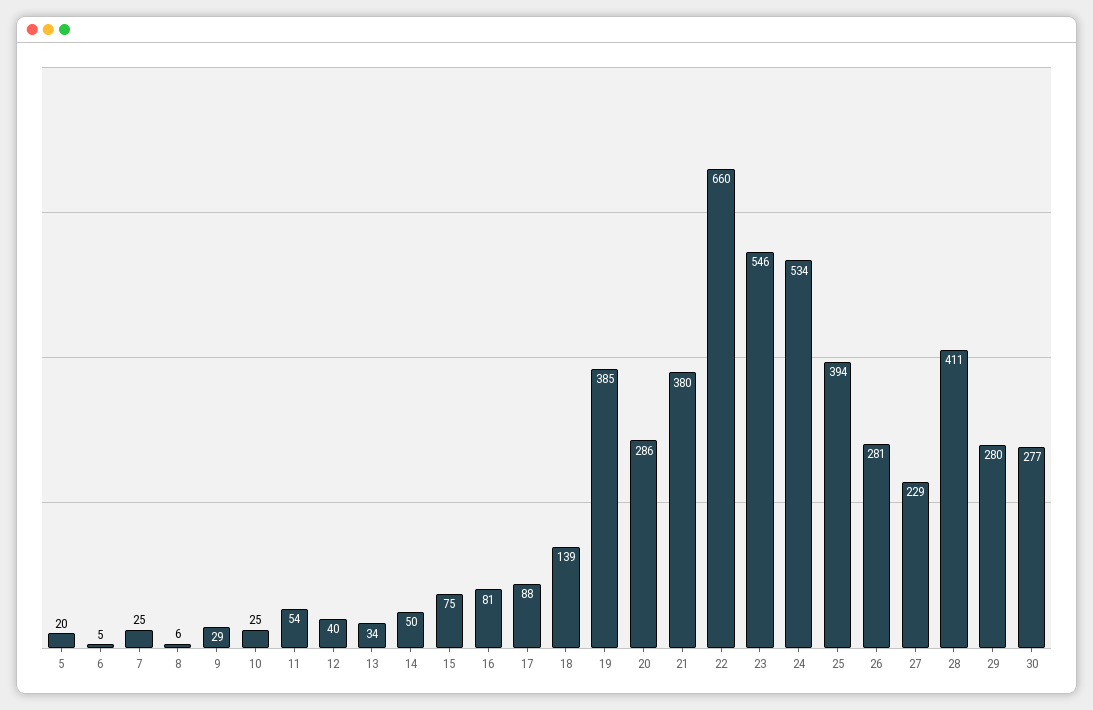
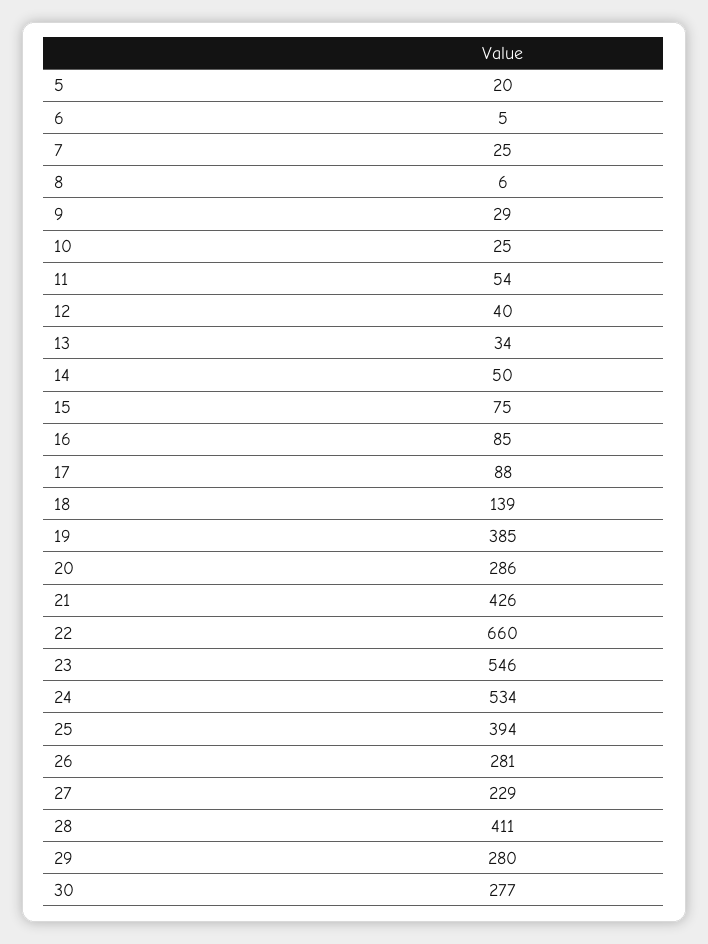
16: 81 -> 85
21: 380 -> 426

